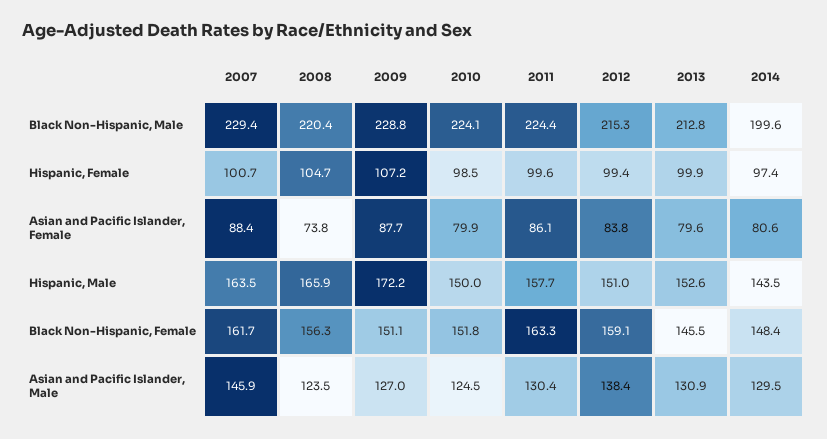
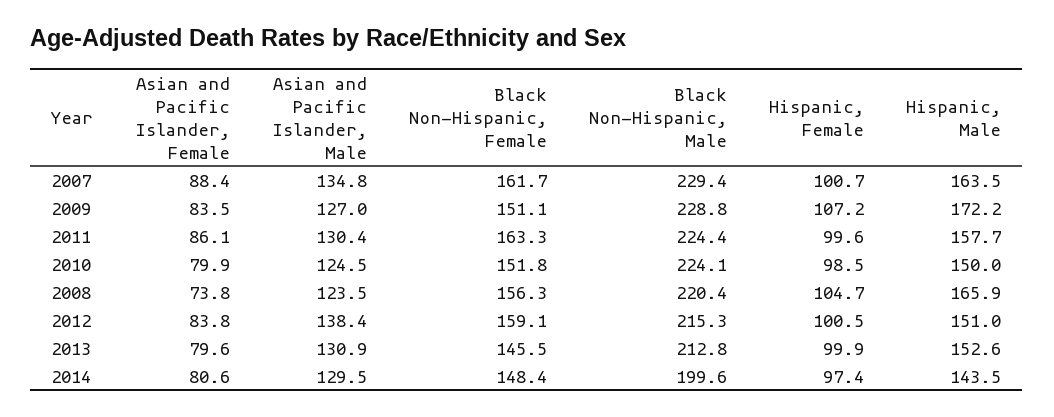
2012, Hispanic, Female: 99.4 -> 100.5
2009, Asian and Pacific Islander, Female: 87.7 -> 83.5
2007, Asian and Pacific Islander, Male: 145.9 -> 134.8

